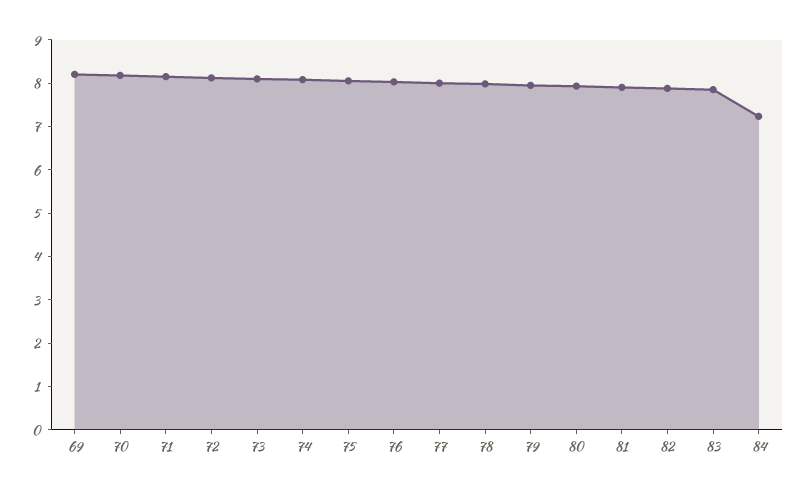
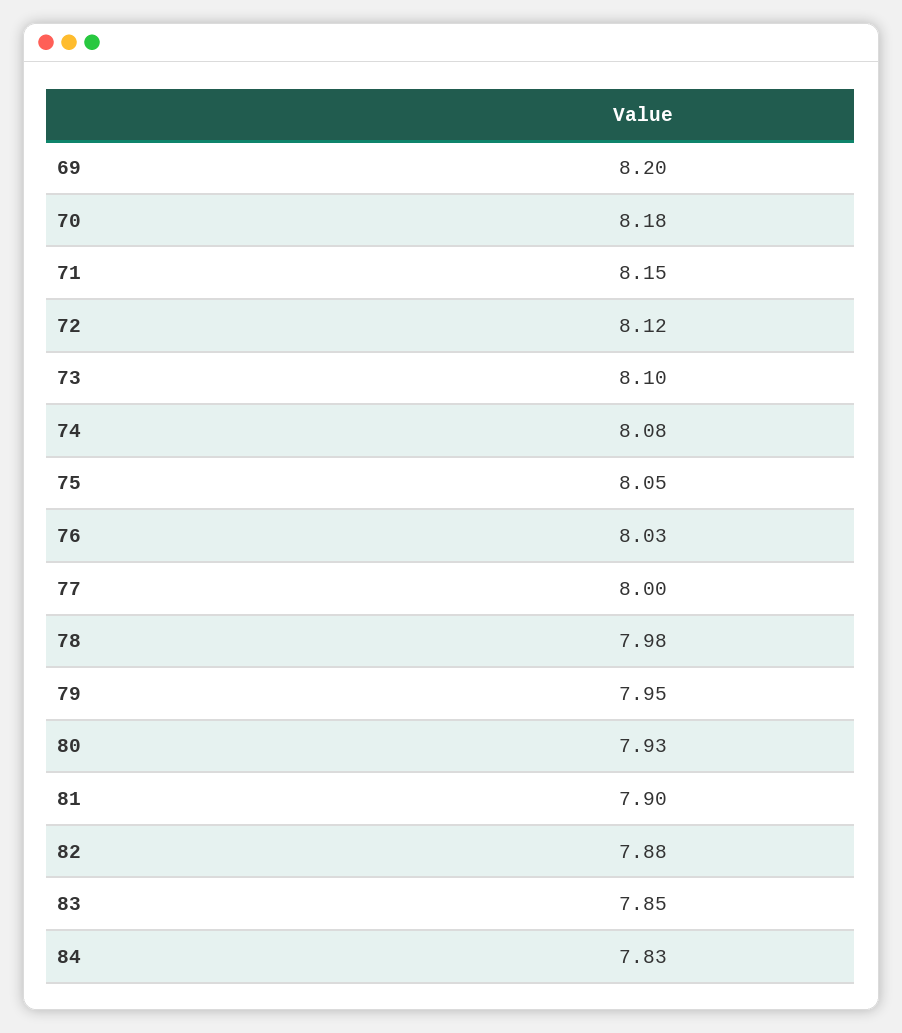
84: 7.2 -> 7.83

